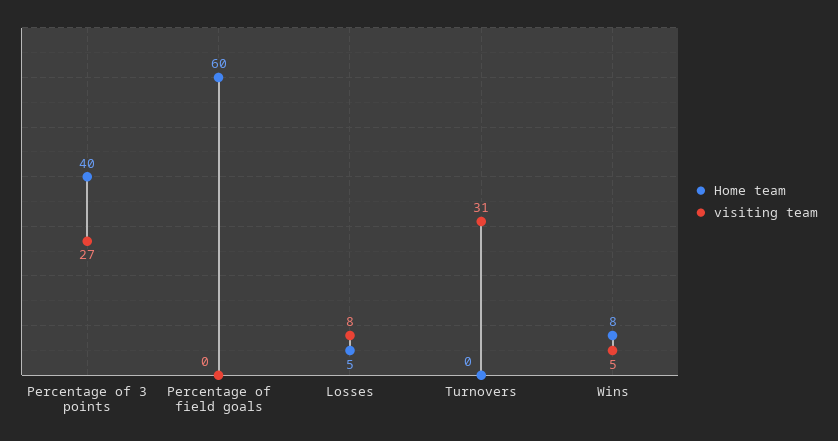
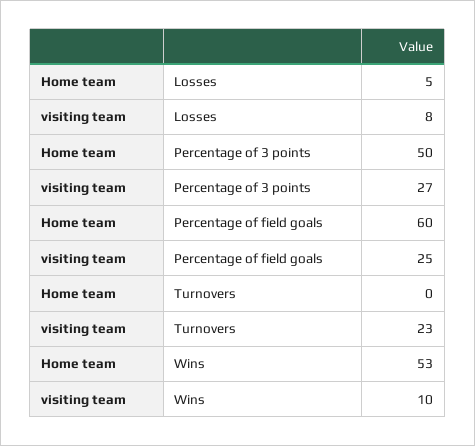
Home team, Percentage of 3 points: 40 -> 50
visiting team, Percentage of field goals: 0 -> 25
visiting team, Turnovers: 31 -> 23
Home team, Wins: 8 -> 53
visiting team, Wins: 5 -> 10

